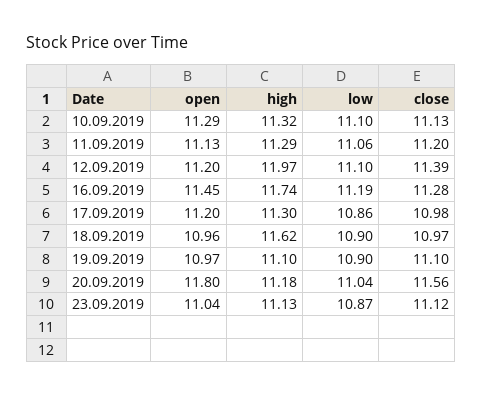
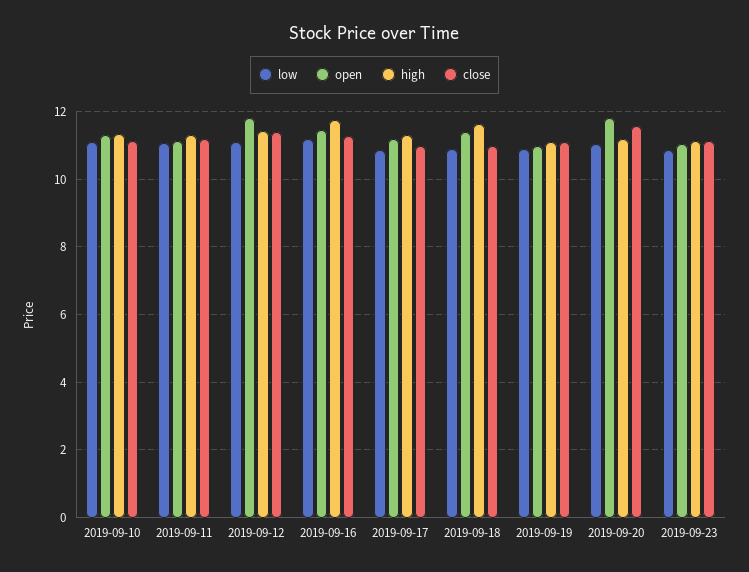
open, 12.09.2019: 11.2 -> 11.8
high, 12.09.2019: 11.97 -> 11.4
open, 18.09.2019: 10.96 -> 11.4

